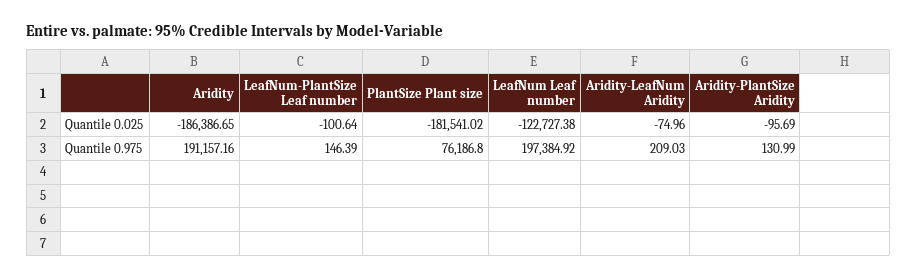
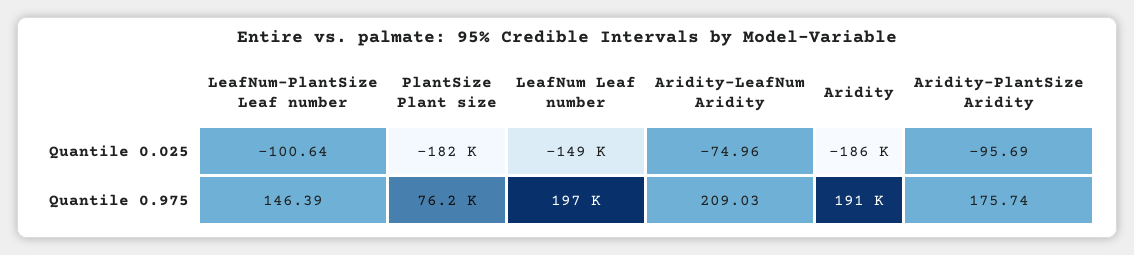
LeafNum Leaf number, Quantile 0.025: -122727.38 -> -149000
Aridity-PlantSize Aridity, Quantile 0.975: 130.99 -> 175.74

